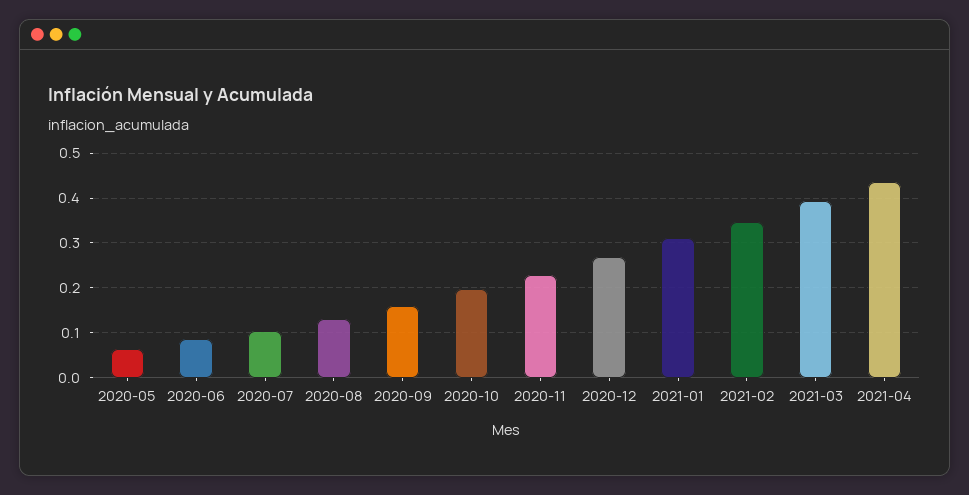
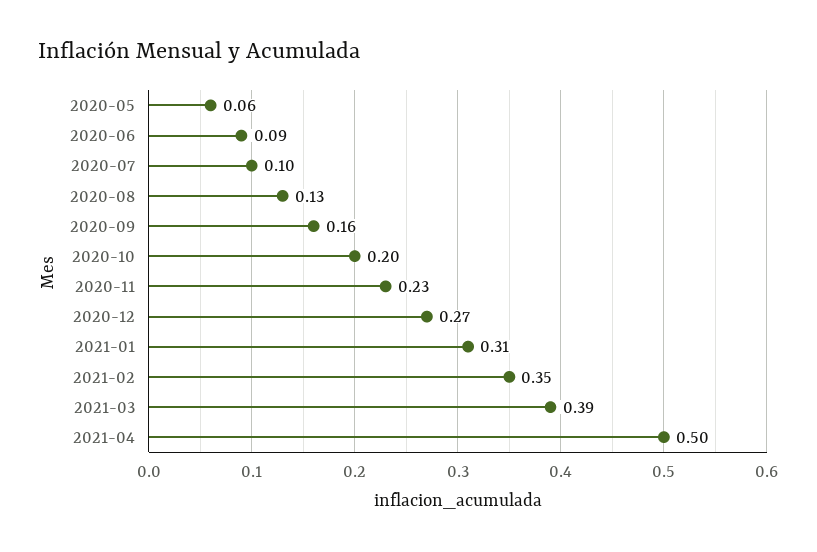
2021-04: 0.44 -> 0.5

